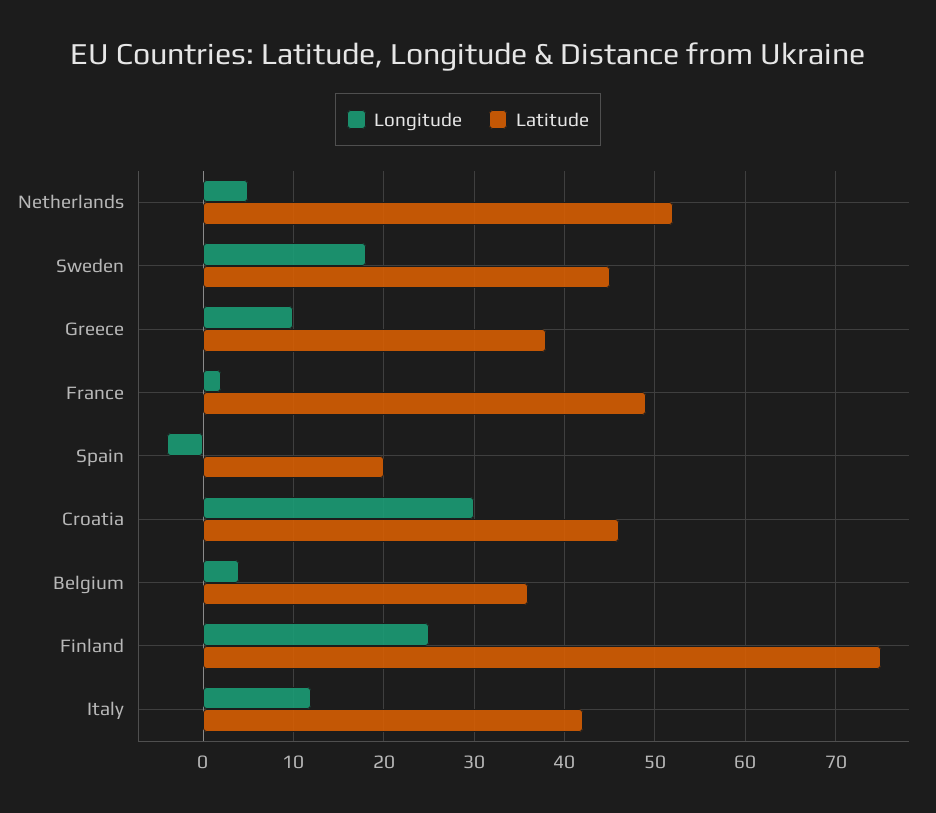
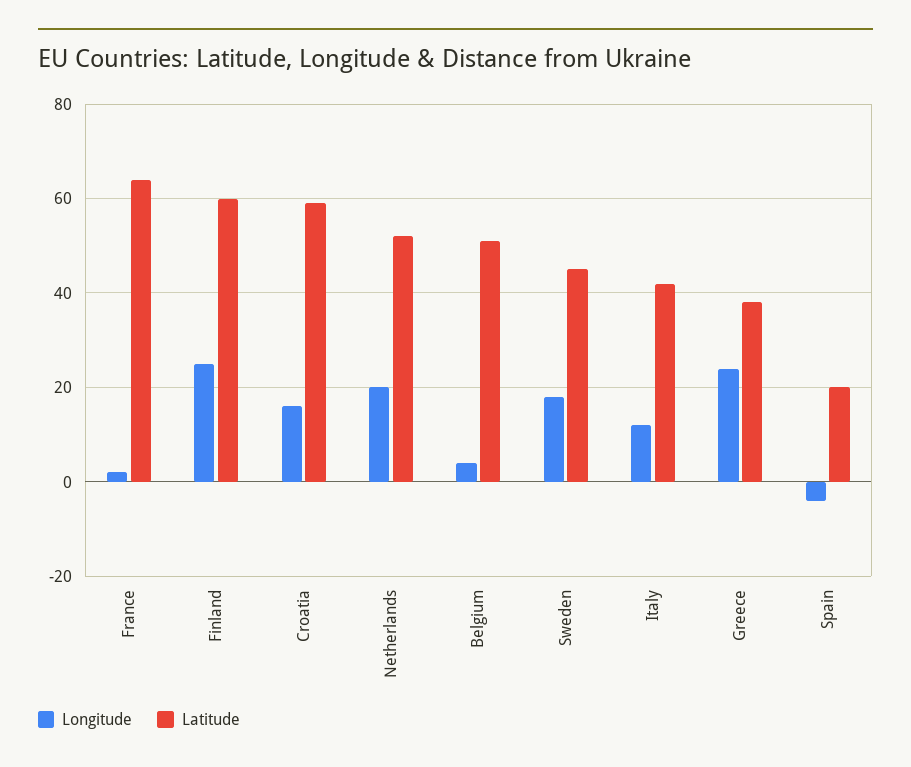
Longitude, Netherlands: 5 -> 20
Longitude, Greece: 10 -> 25
Latitude, France: 49 -> 65
Longitude, Croatia: 30 -> 15
Latitude, Croatia: 46 -> 60
Latitude, Belgium: 36 -> 50
Latitude, Finland: 75 -> 60

